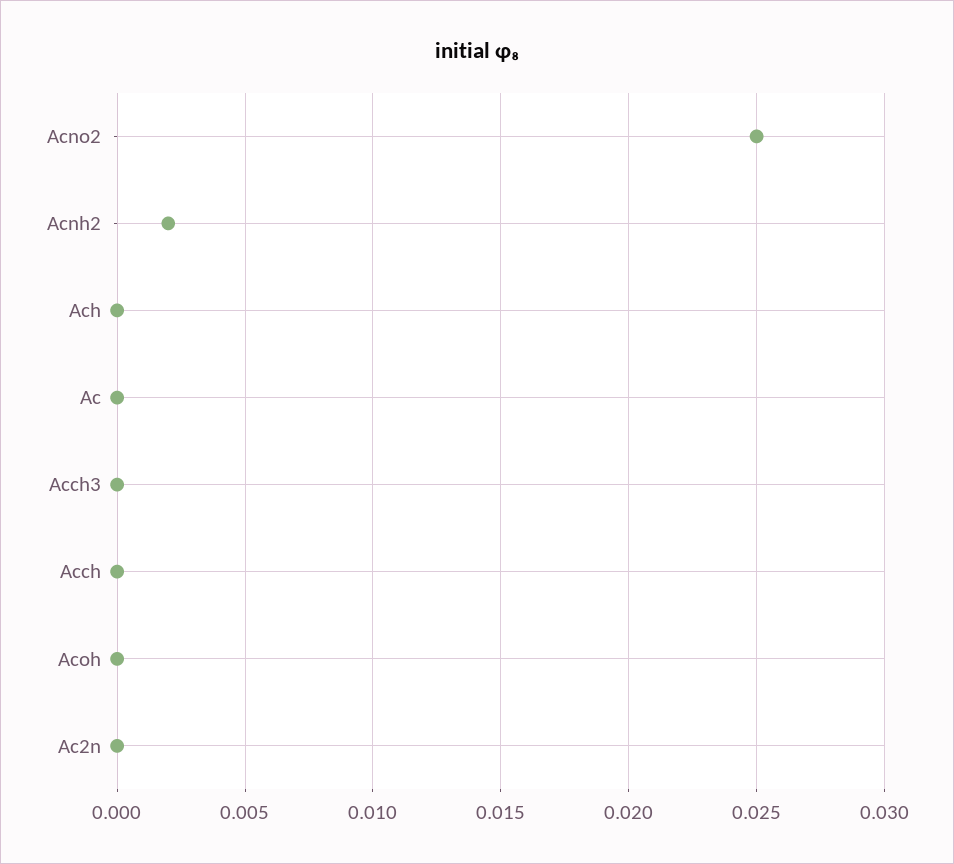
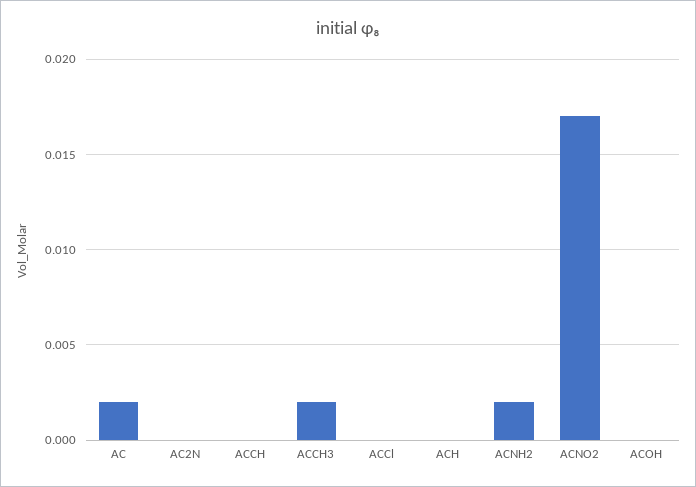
Acno2: 0.025 -> 0.017
Ac: 0 -> 0.002
Acch3: 0 -> 0.002
ACCl: none -> 0

